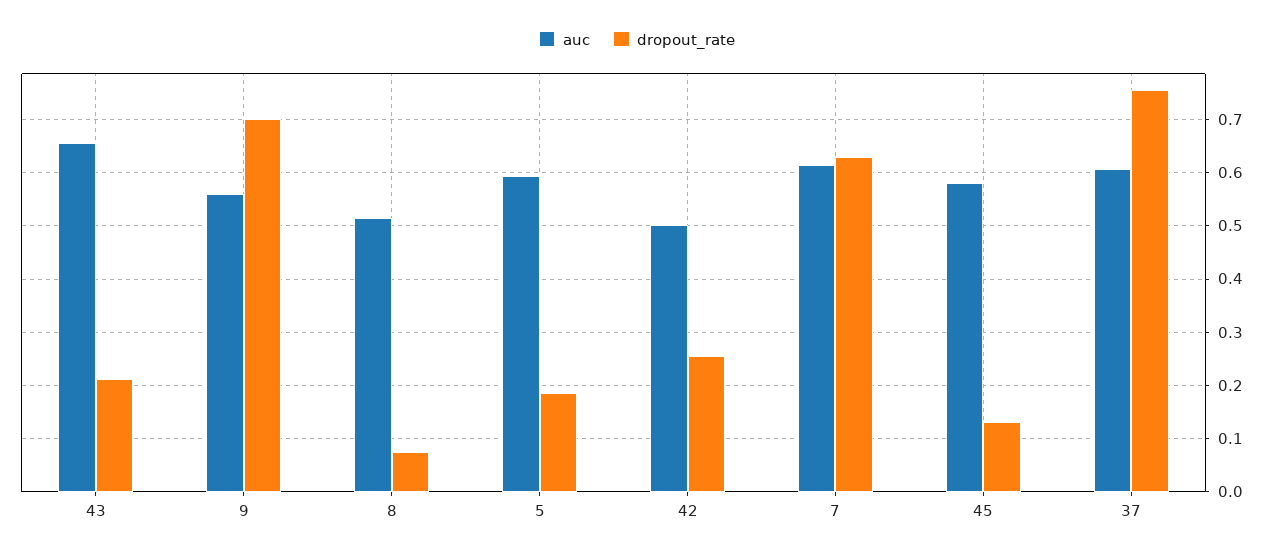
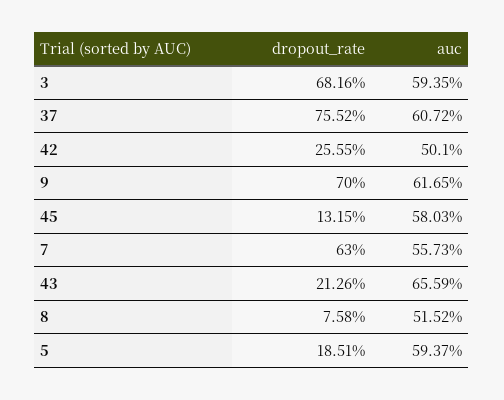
auc, 9: 0.56 -> 0.6165
auc, 7: 0.62 -> 0.5573
dropout_rate, 3: none -> 0.6816
auc, 3: none -> 0.5935

